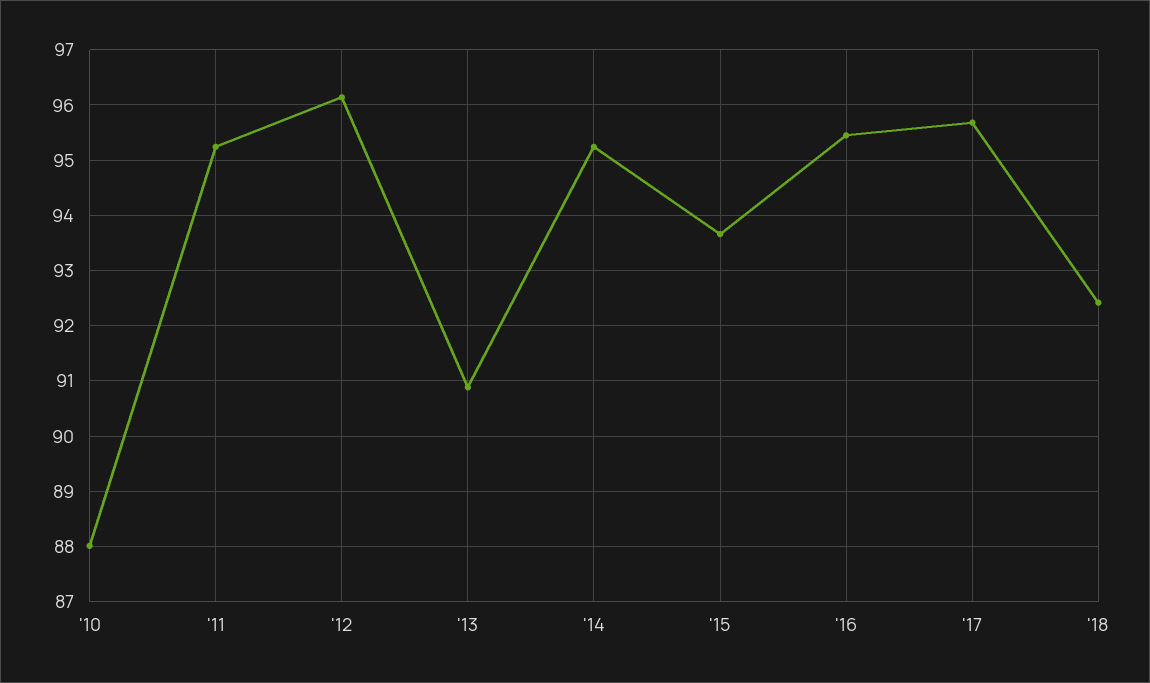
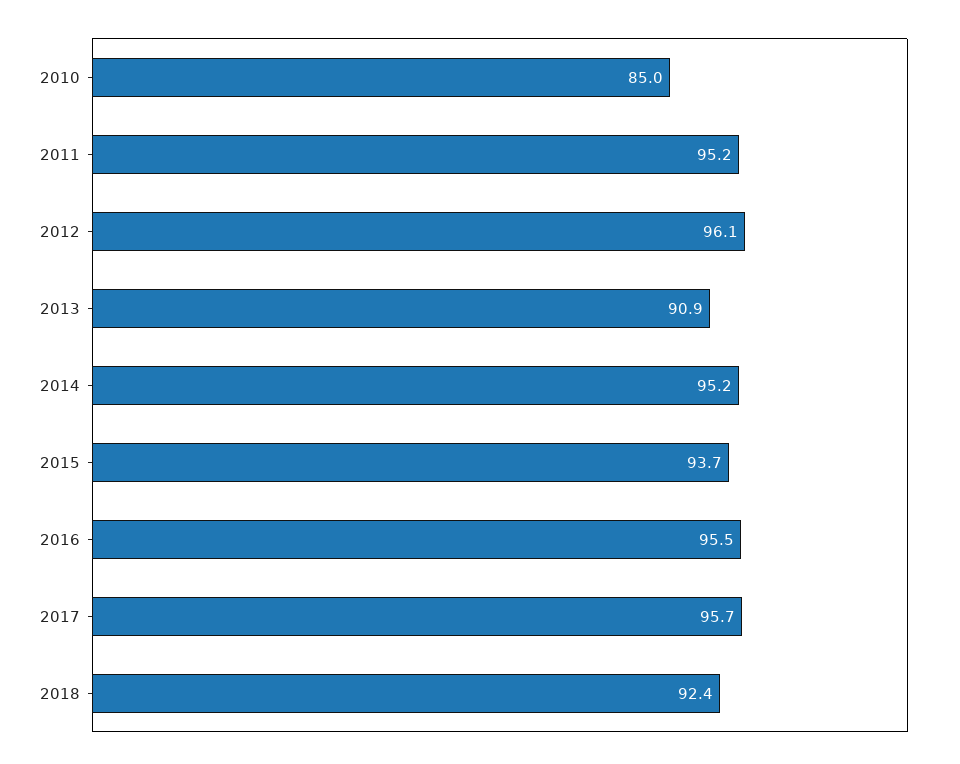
'10: 88 -> 85

